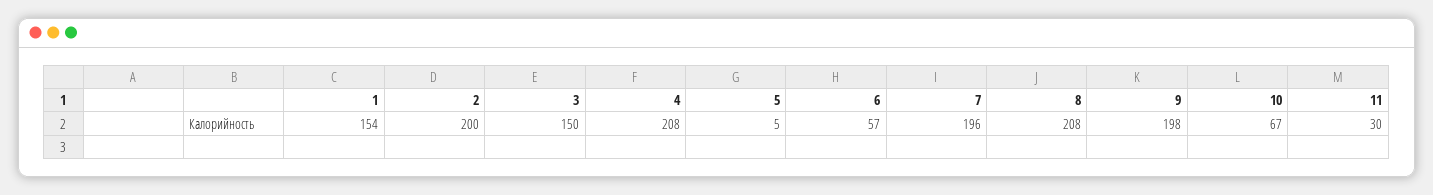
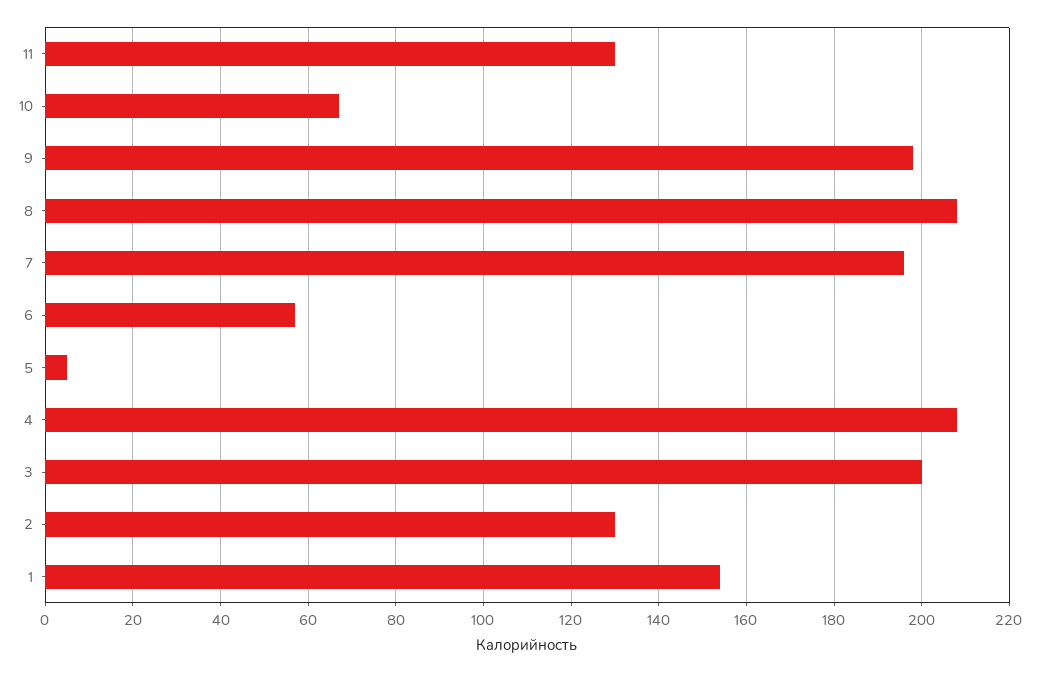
2: 200 -> 130
3: 150 -> 200
11: 30 -> 130

